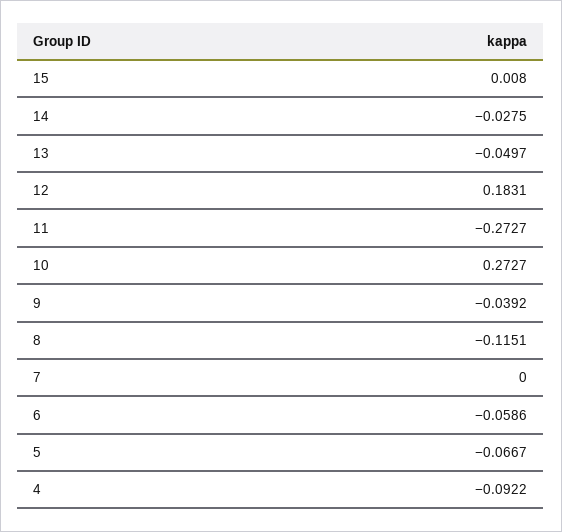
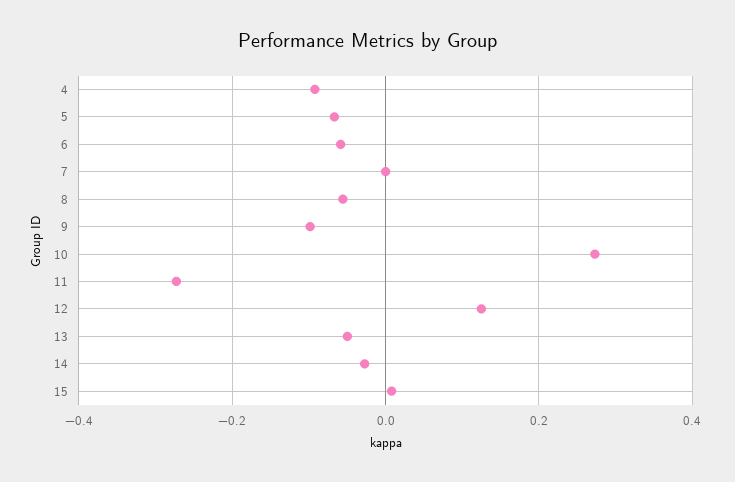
12: 0.1831 -> 0.12
9: -0.0392 -> -0.1
8: -0.1151 -> -0.06

